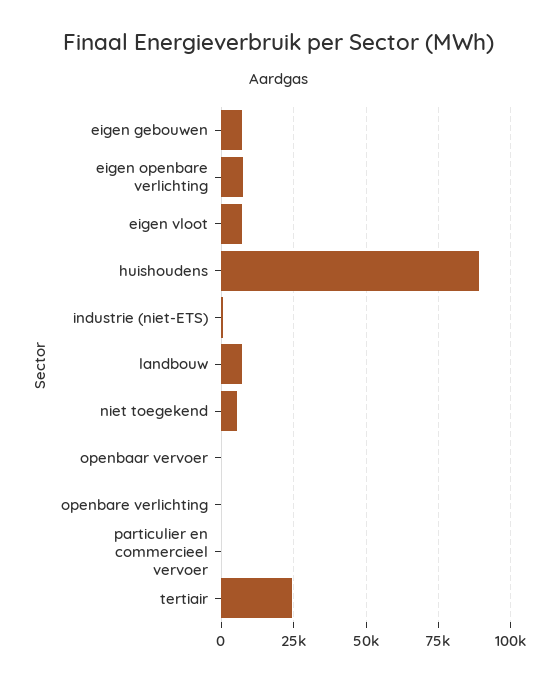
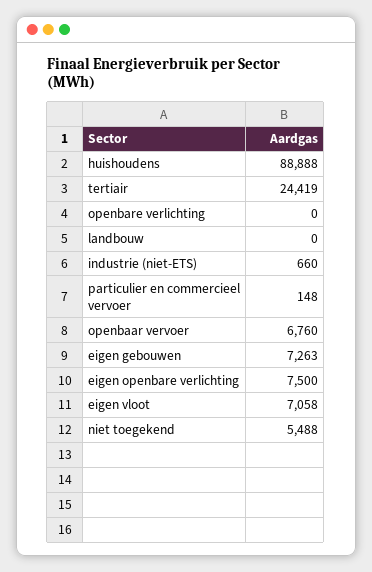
landbouw: 7500 -> 0
openbaar vervoer: 0 -> 6760

